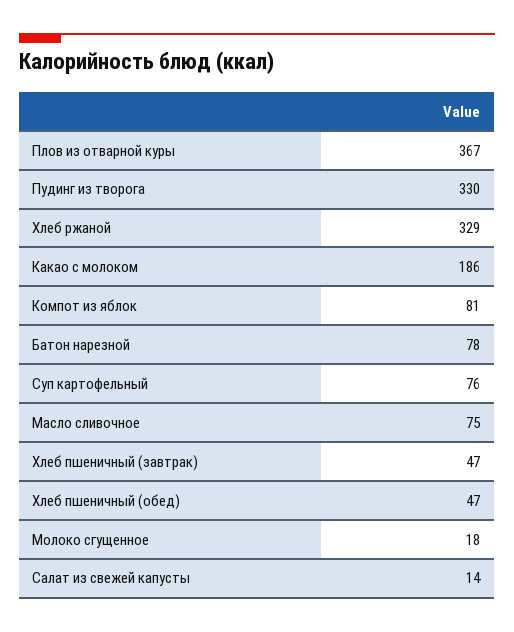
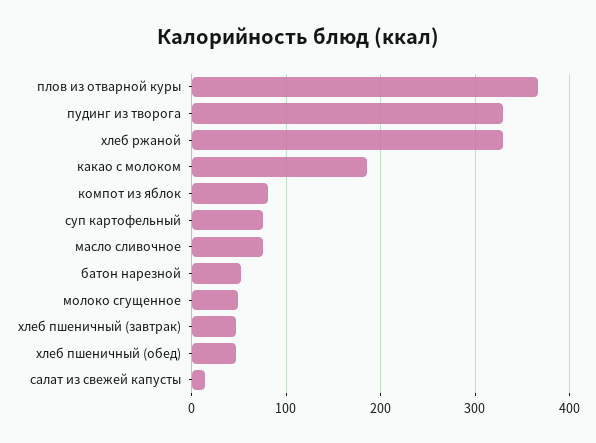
Батон нарезной: 78 -> 50
Молоко сгущенное: 18 -> 50

